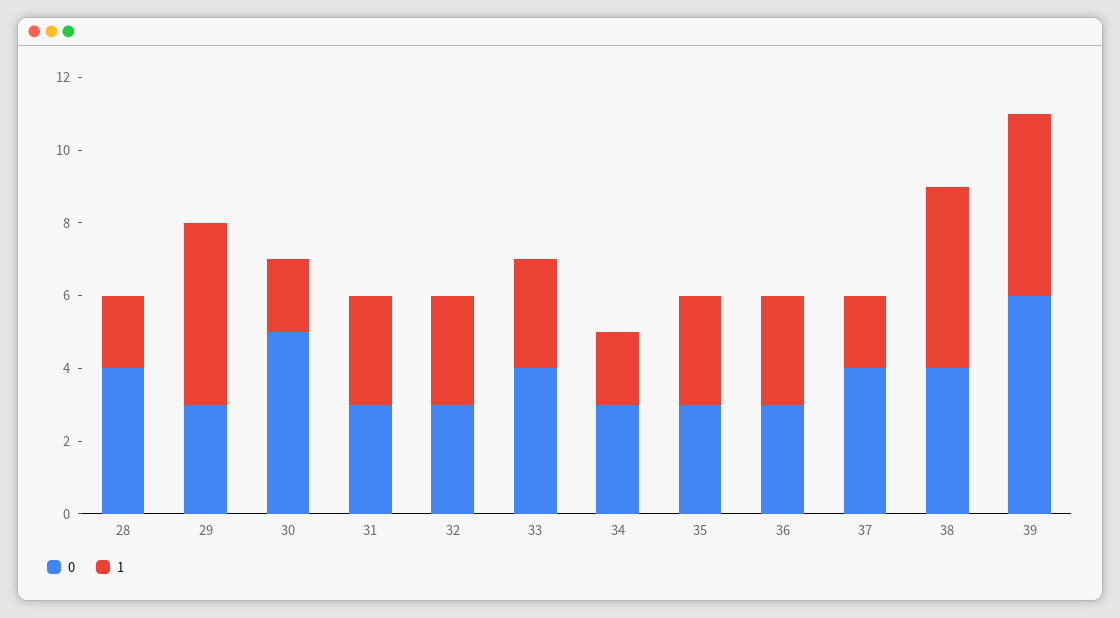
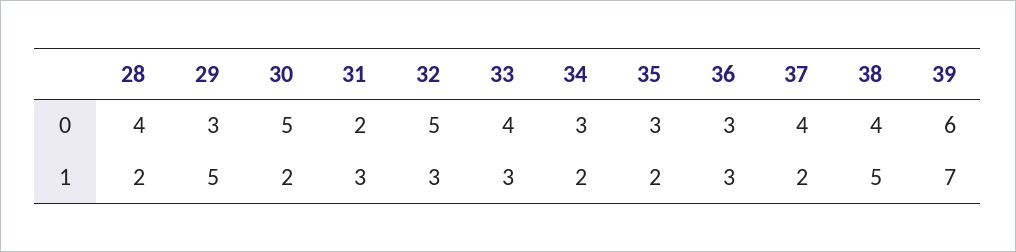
0, 31: 3 -> 2
0, 32: 3 -> 5
1, 35: 3 -> 2
1, 39: 5 -> 7

